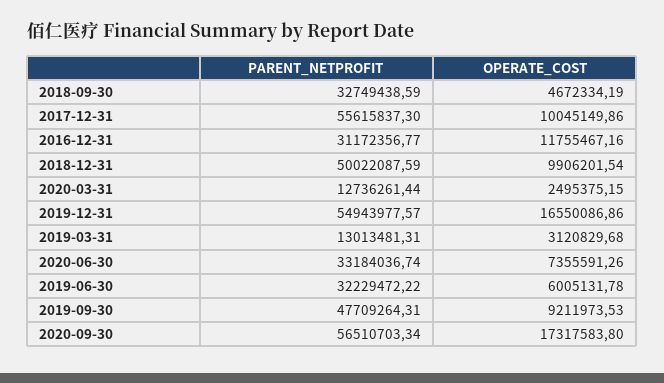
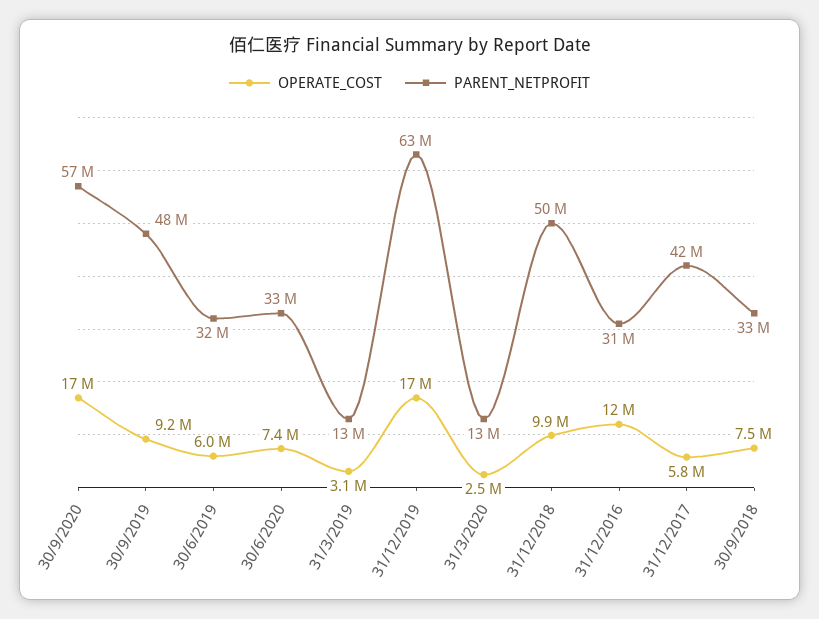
OPERATE_COST, 2018-09-30: 4672334.19 -> 7500000
PARENT_NETPROFIT, 2017-12-31: 55615837.3 -> 42000000
OPERATE_COST, 2017-12-31: 10045149.86 -> 5800000
PARENT_NETPROFIT, 2019-12-31: 54943977.57 -> 63000000

